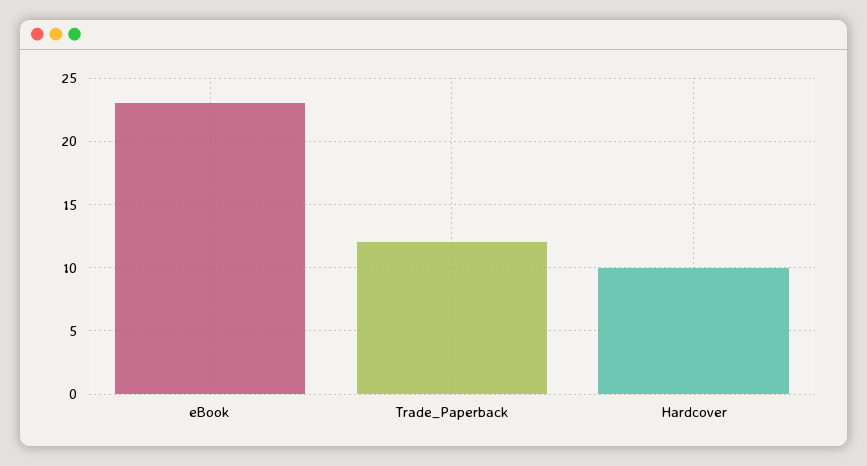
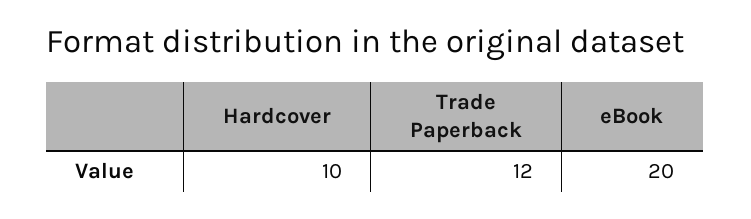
eBook: 23 -> 20

